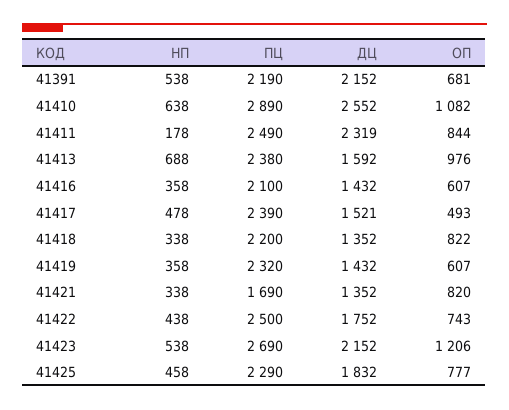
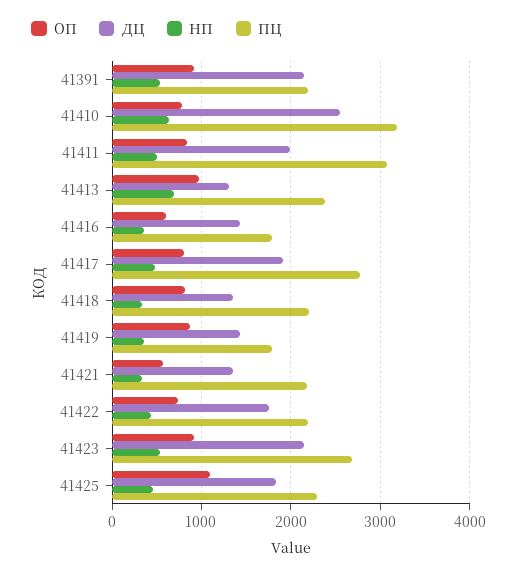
ОП, 41391: 681 -> 900
ПЦ, 41410: 2890 -> 3200
ОП, 41410: 1082 -> 800
НП, 41411: 178 -> 500
ПЦ, 41411: 2490 -> 3100
ДЦ, 41411: 2319 -> 2000
ДЦ, 41413: 1592 -> 1300
ПЦ, 41416: 2100 -> 1800
ПЦ, 41417: 2390 -> 2800
ДЦ, 41417: 1521 -> 1900
ОП, 41417: 493 -> 800
ПЦ, 41419: 2320 -> 1800
ОП, 41419: 607 -> 900
ПЦ, 41421: 1690 -> 2200
ОП, 41421: 820 -> 600
ПЦ, 41422: 2500 -> 2200
ОП, 41423: 1206 -> 900
ОП, 41425: 777 -> 1100

